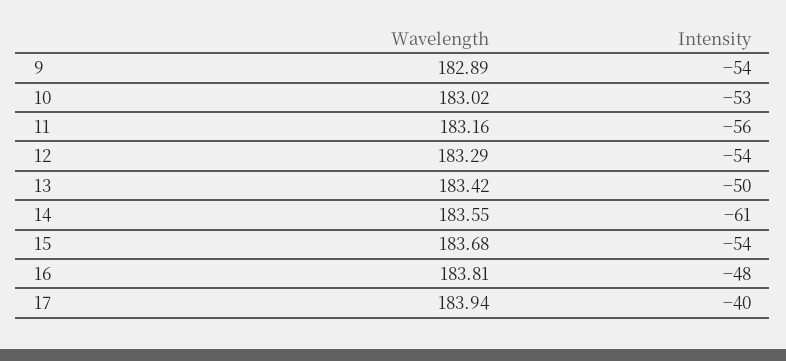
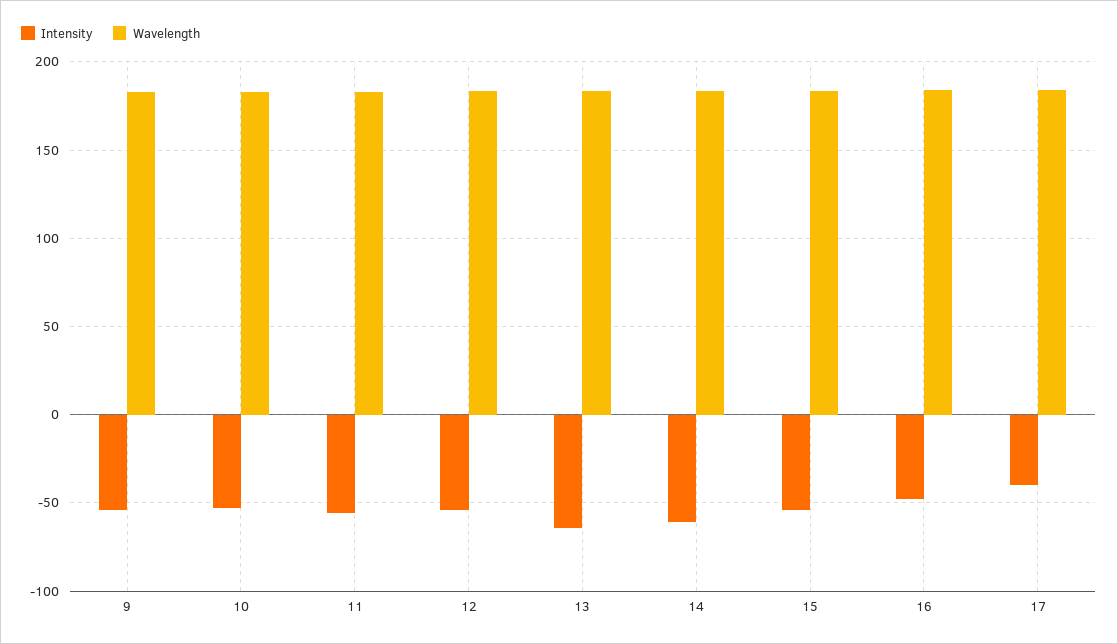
Intensity, 13: -50 -> -65

